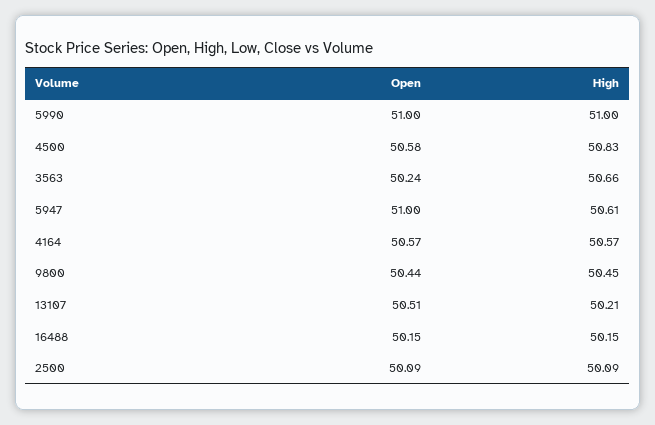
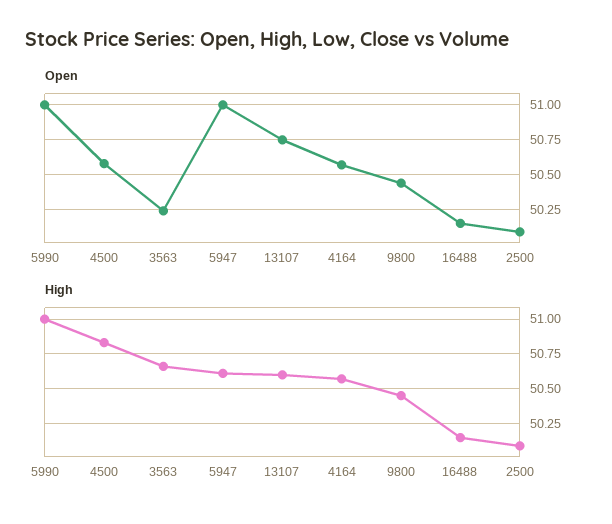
Open, 13107: 50.51 -> 50.75
High, 13107: 50.21 -> 50.6

